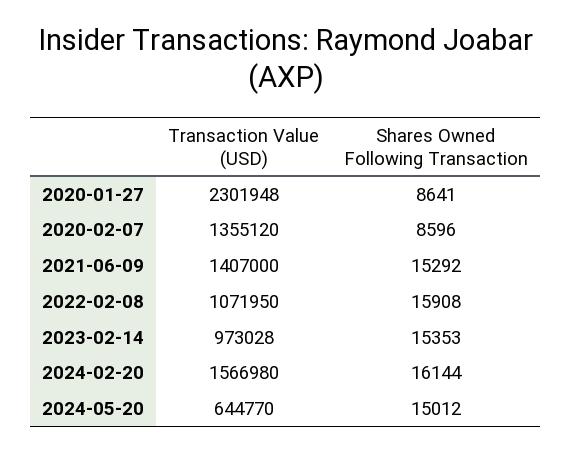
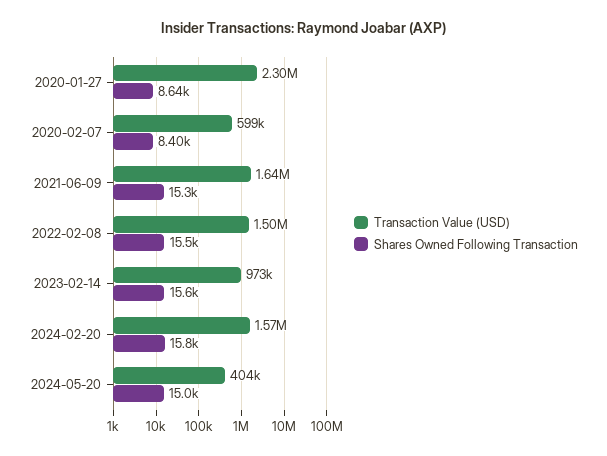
Transaction Value (USD), 2020-02-07: 1355120 -> 599000
Shares Owned Following Transaction, 2020-02-07: 8596 -> 8400
Transaction Value (USD), 2021-06-09: 1407000 -> 1640000
Transaction Value (USD), 2022-02-08: 1071950 -> 1500000
Shares Owned Following Transaction, 2022-02-08: 15908 -> 15500
Shares Owned Following Transaction, 2023-02-14: 15353 -> 15600
Shares Owned Following Transaction, 2024-02-20: 16144 -> 15800
Transaction Value (USD), 2024-05-20: 644770 -> 404000

